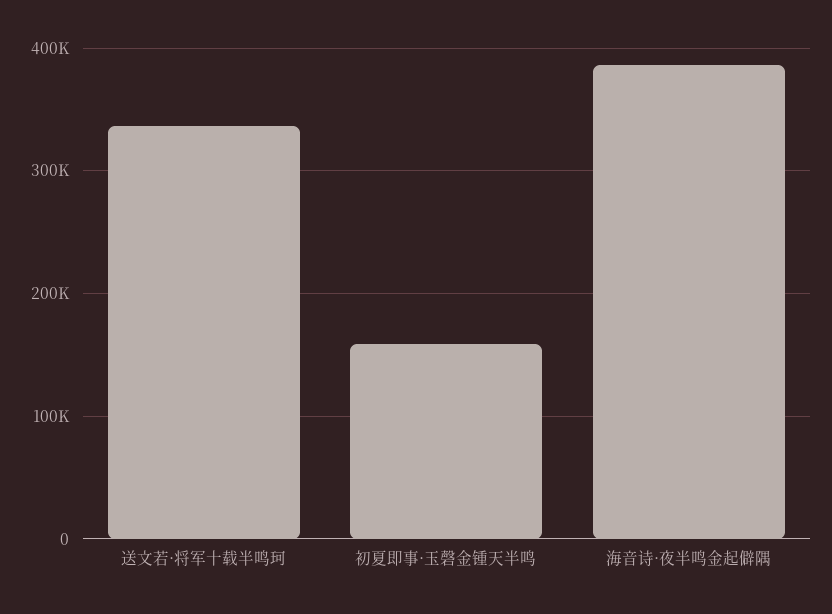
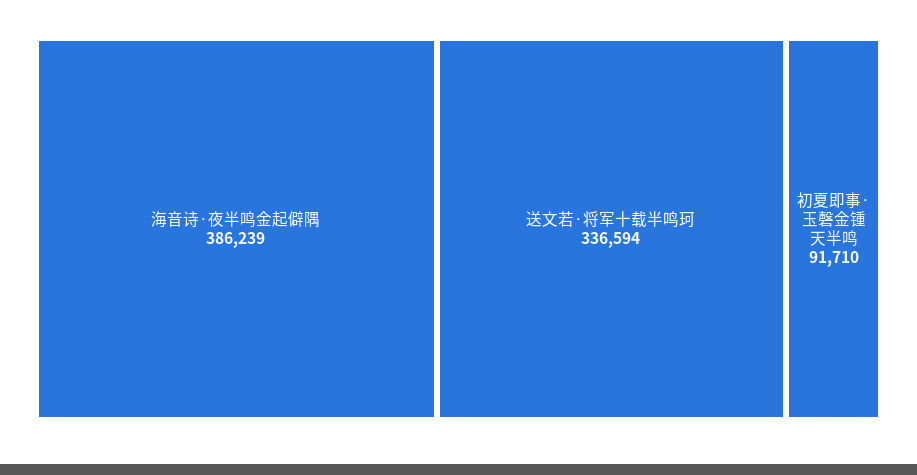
初夏即事·玉磬金锺天半鸣: 160000 -> 91710

